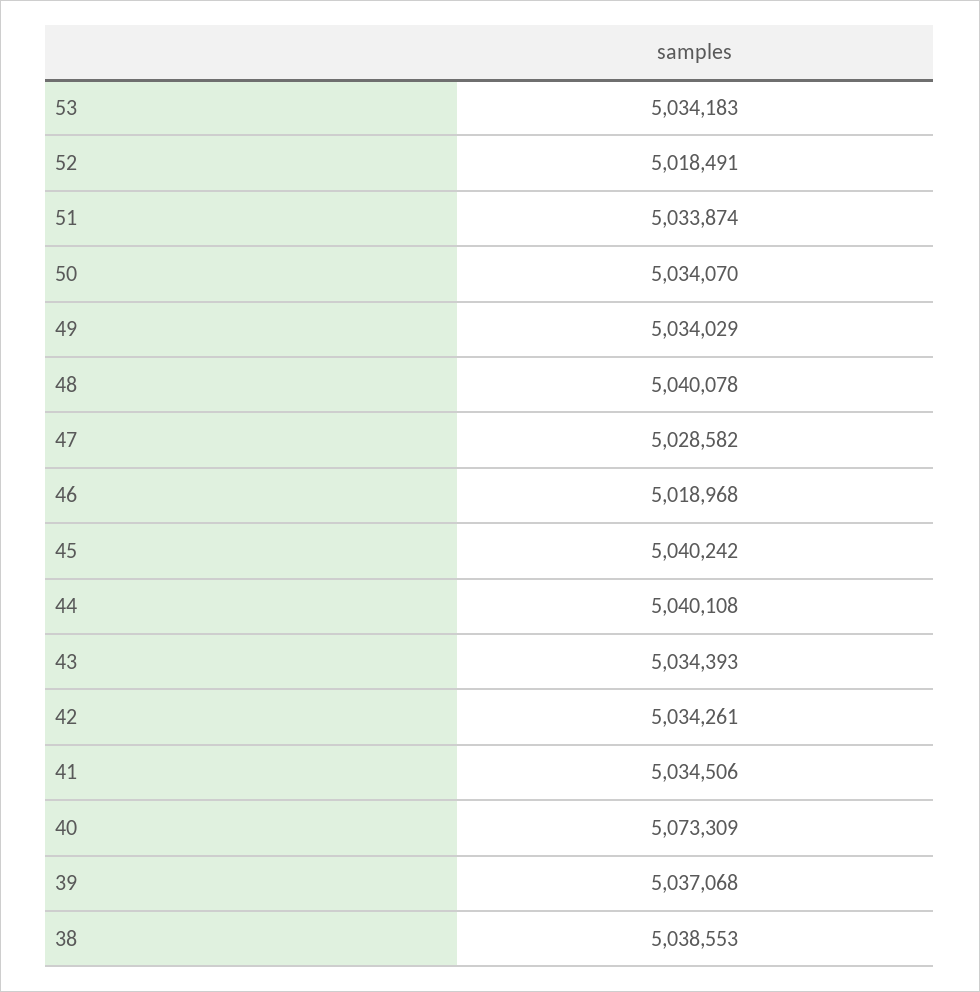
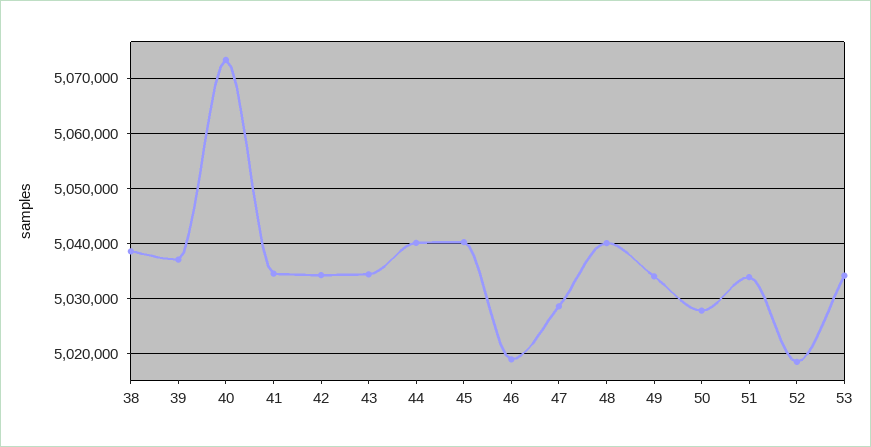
50: 5034070 -> 5028000

